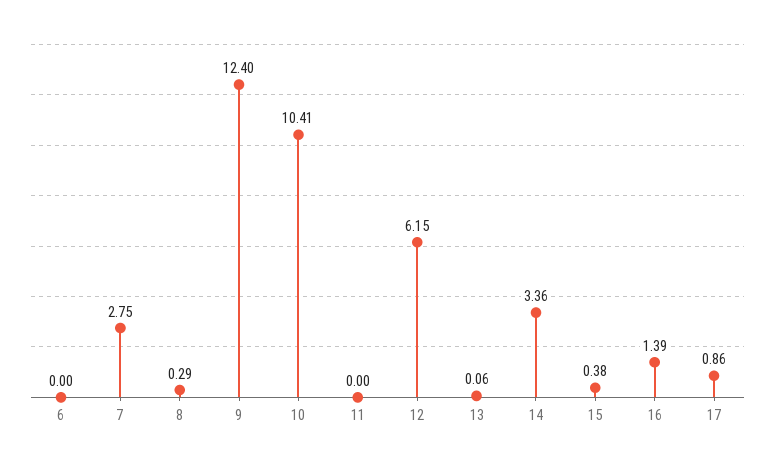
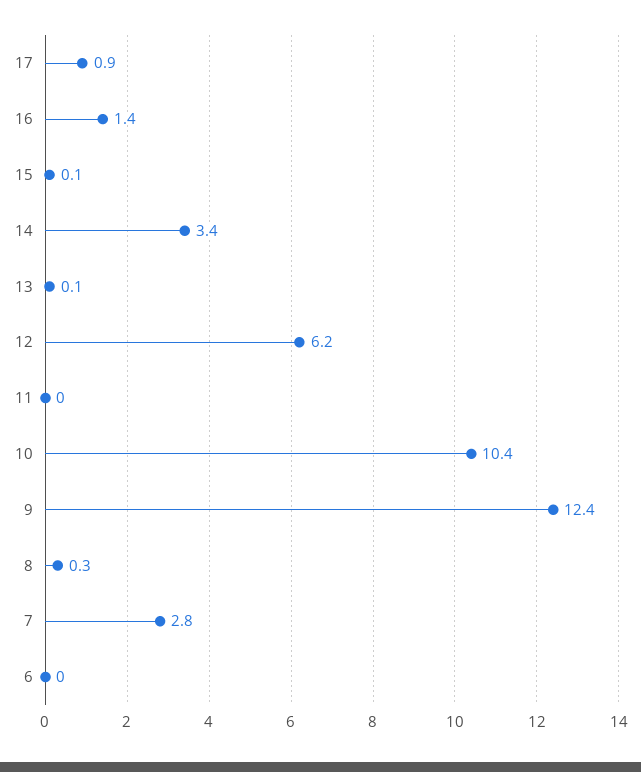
15: 0.38 -> 0.1

